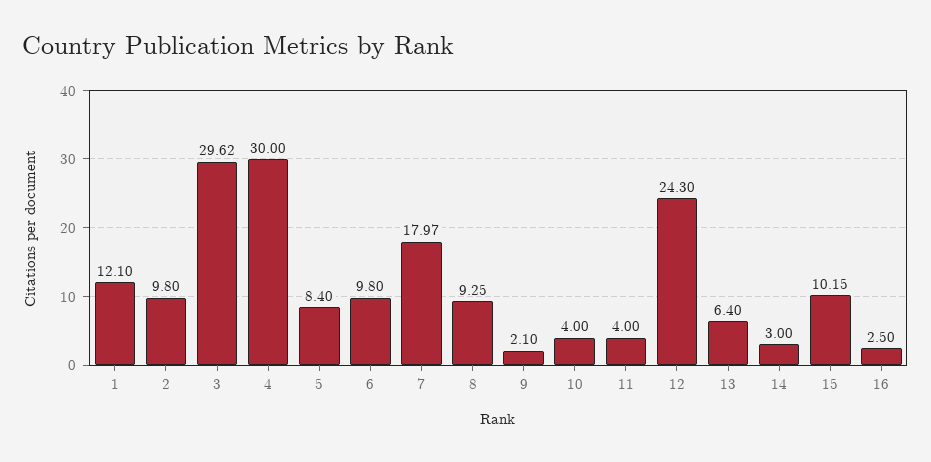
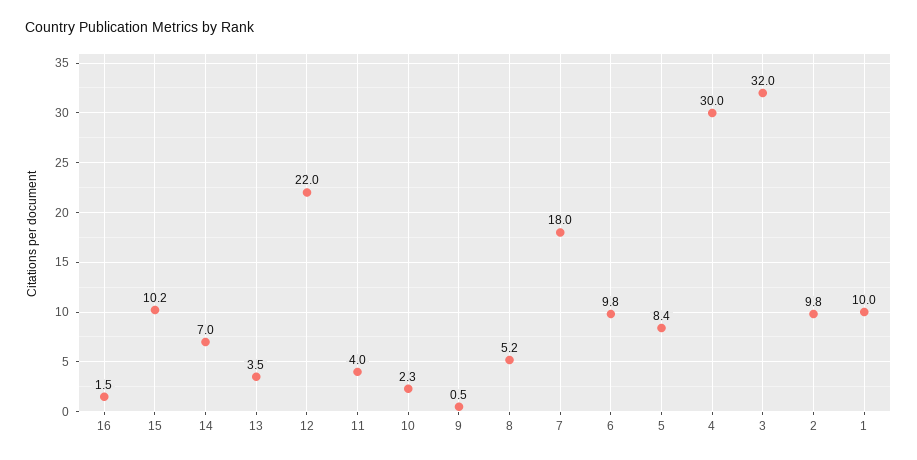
1: 12.1 -> 10
3: 29.62 -> 32
8: 9.25 -> 5.2
9: 2.1 -> 0.5
10: 4 -> 2.3
12: 24.3 -> 22
13: 6.4 -> 3.5
14: 3 -> 7
16: 2.5 -> 1.5

